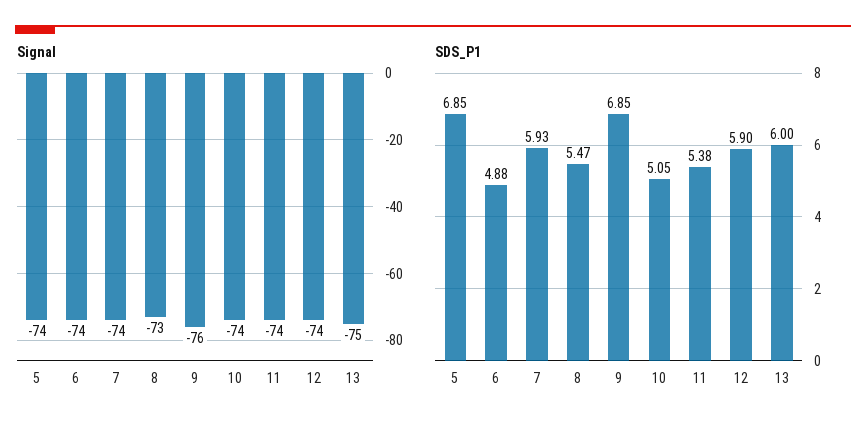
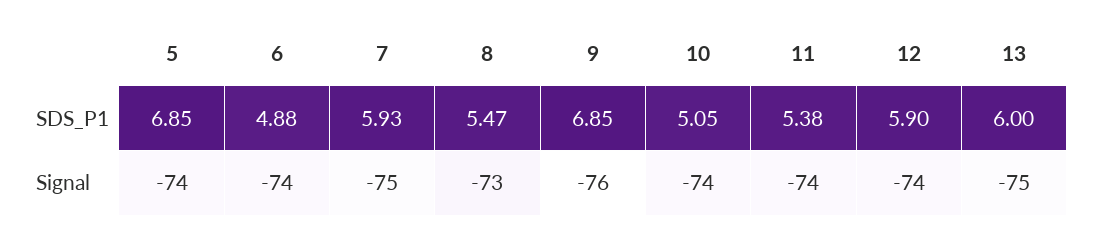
Signal, 7: -74 -> -75

